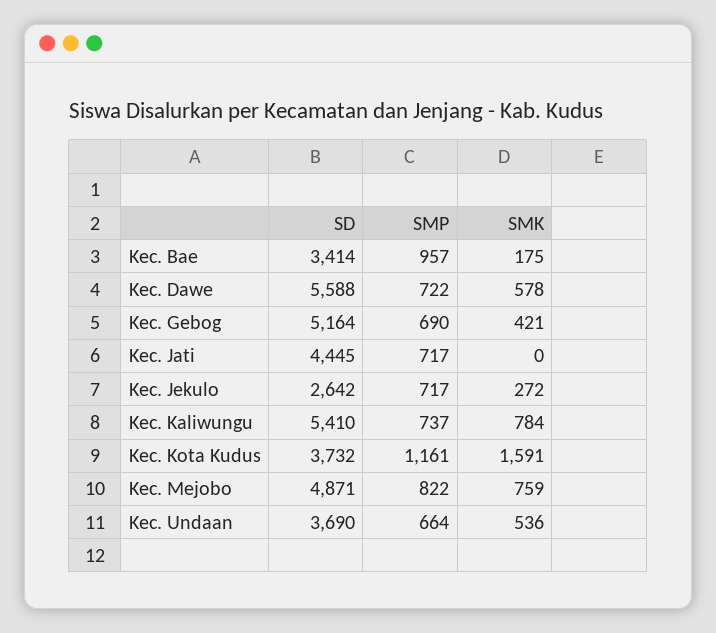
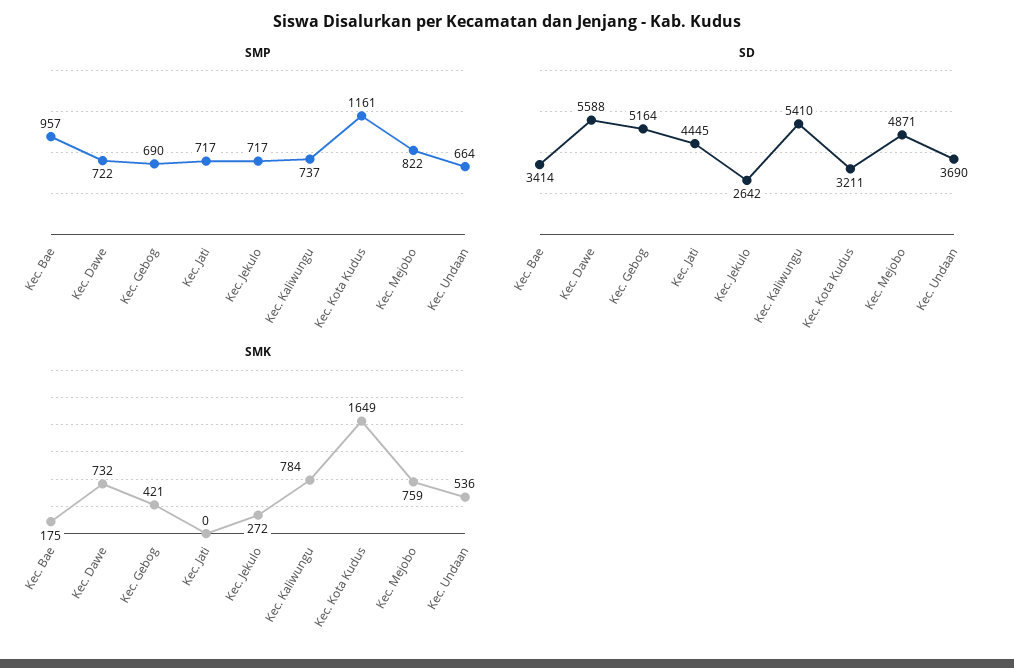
SMK, Kec. Dawe: 578 -> 732
SD, Kec. Kota Kudus: 3732 -> 3211
SMK, Kec. Kota Kudus: 1591 -> 1649

